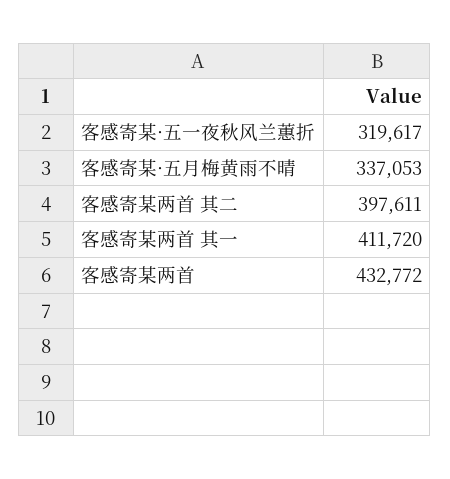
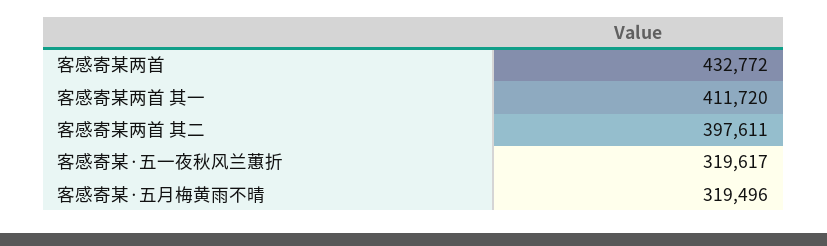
客感寄某·五月梅黄雨不晴: 337053 -> 319496

